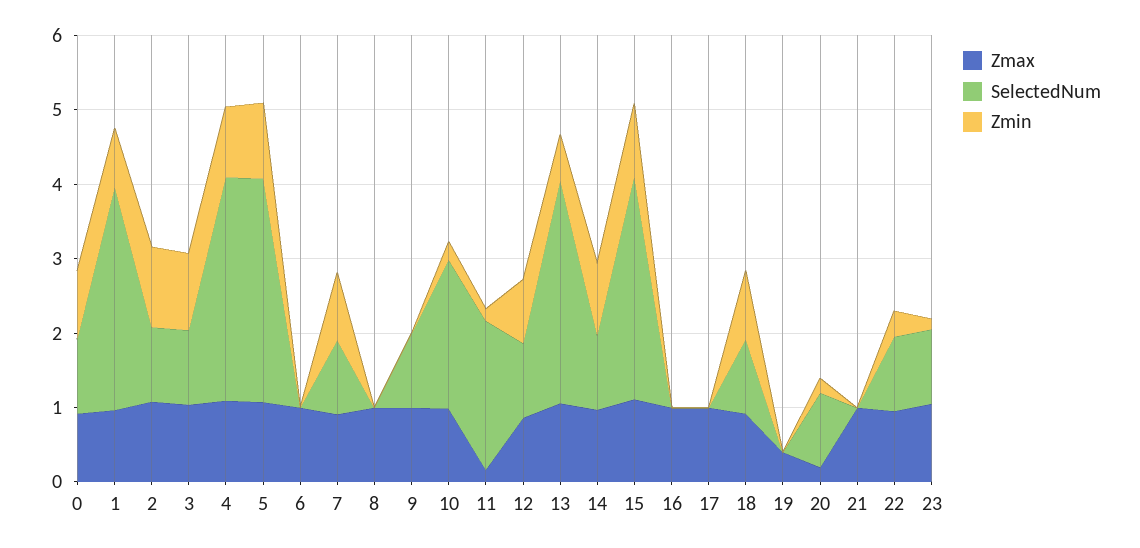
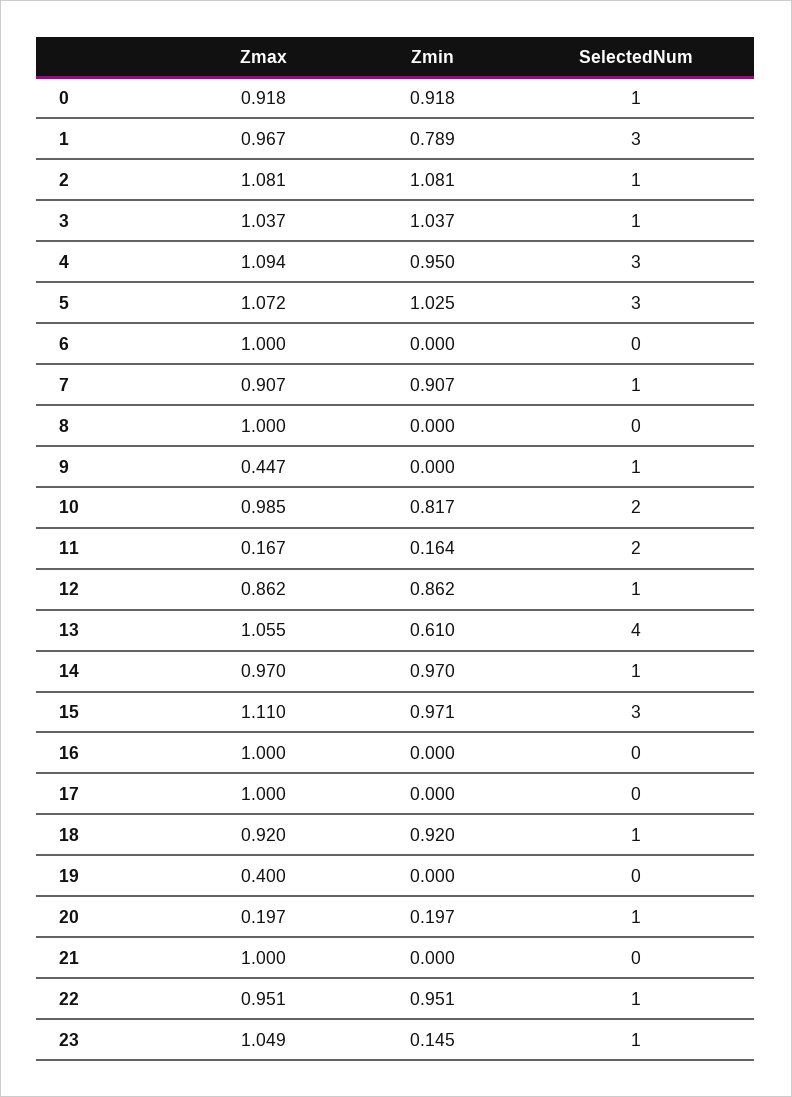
Zmax, 9: 1 -> 0.447
Zmin, 10: 0.2 -> 0.817
SelectedNum, 13: 3 -> 4
Zmin, 22: 0.4 -> 0.951

